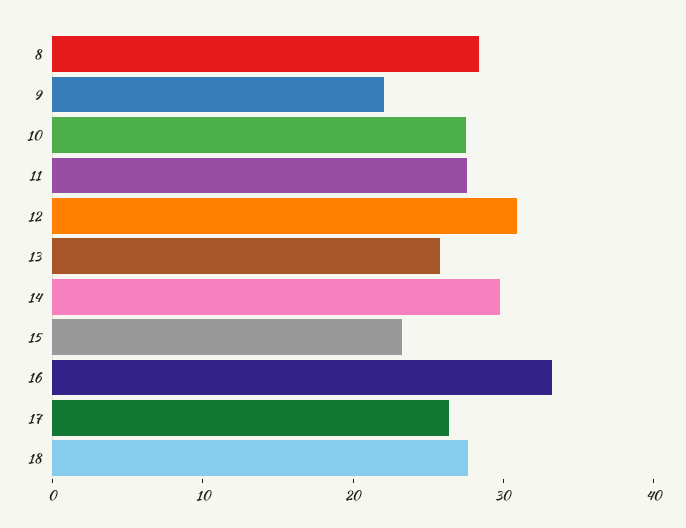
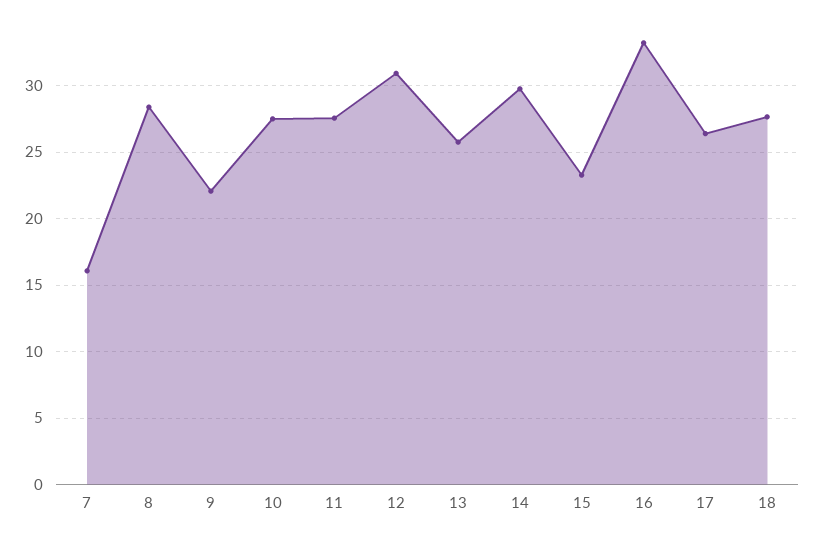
7: none -> 16

